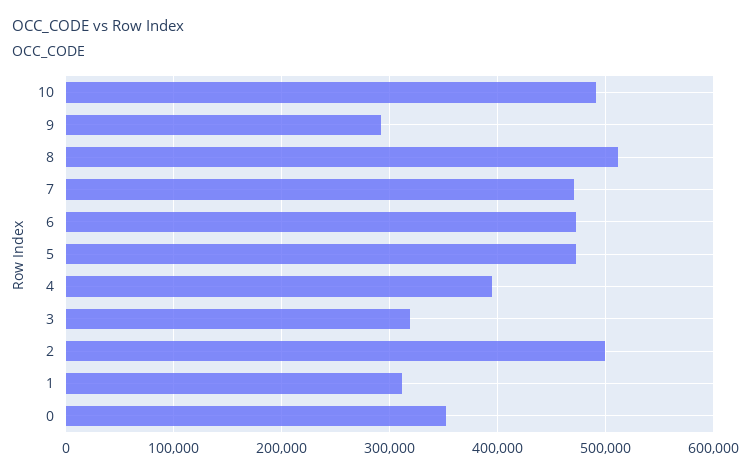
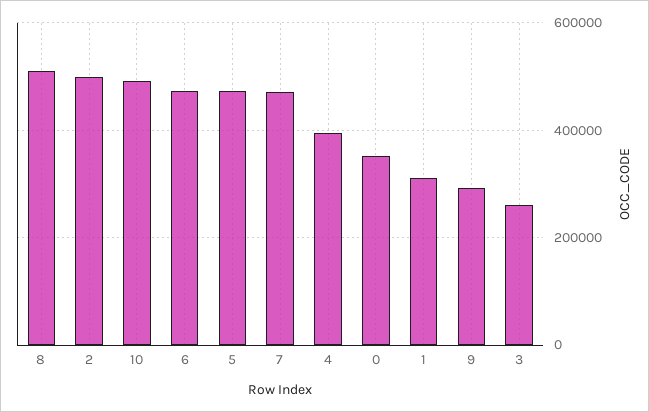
3: 320000 -> 260000

